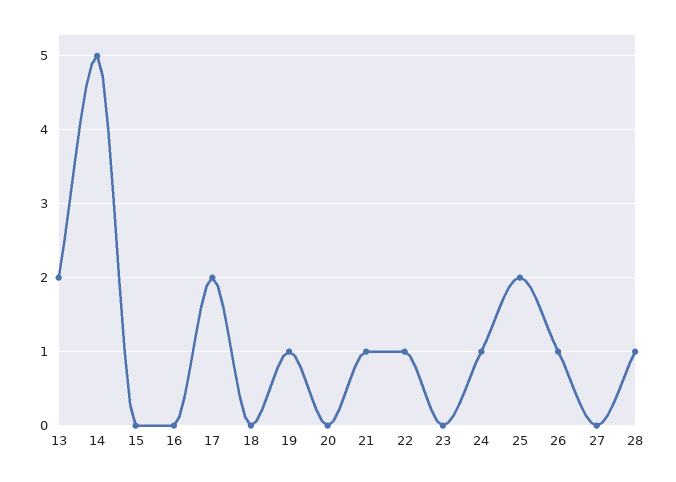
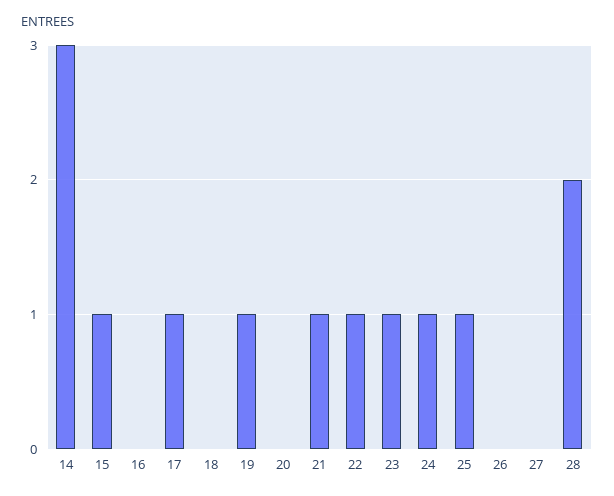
13: 2 -> none
14: 5 -> 3
15: 0 -> 1
17: 2 -> 1
23: 0 -> 1
25: 2 -> 1
26: 1 -> 0
28: 1 -> 2

